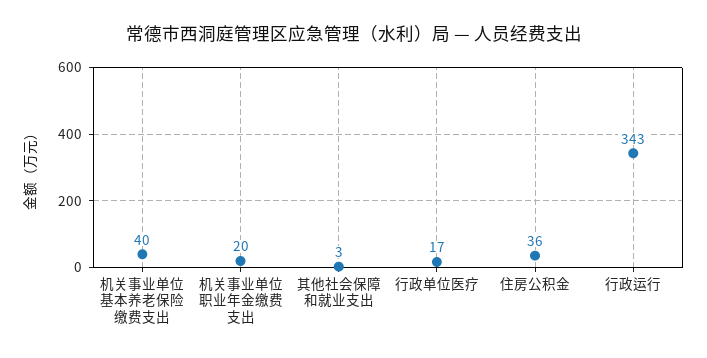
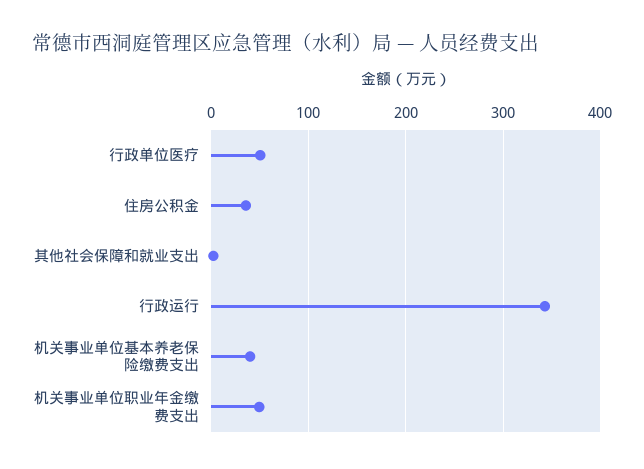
机关事业单位职业年金缴费支出: 20 -> 50
行政单位医疗: 17 -> 50

